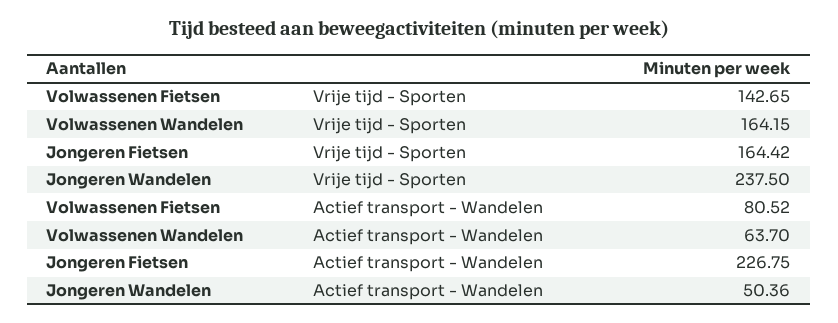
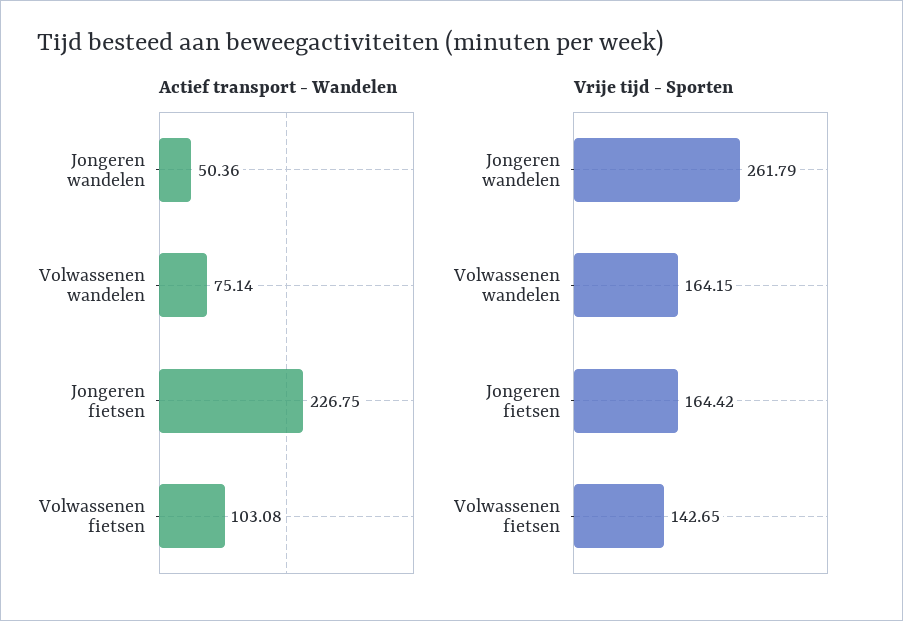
Vrije tijd - Sporten, Jongeren Wandelen: 237.5 -> 261.79
Actief transport - Wandelen, Volwassenen Fietsen: 80.52 -> 103.08
Actief transport - Wandelen, Volwassenen Wandelen: 63.7 -> 75.14

